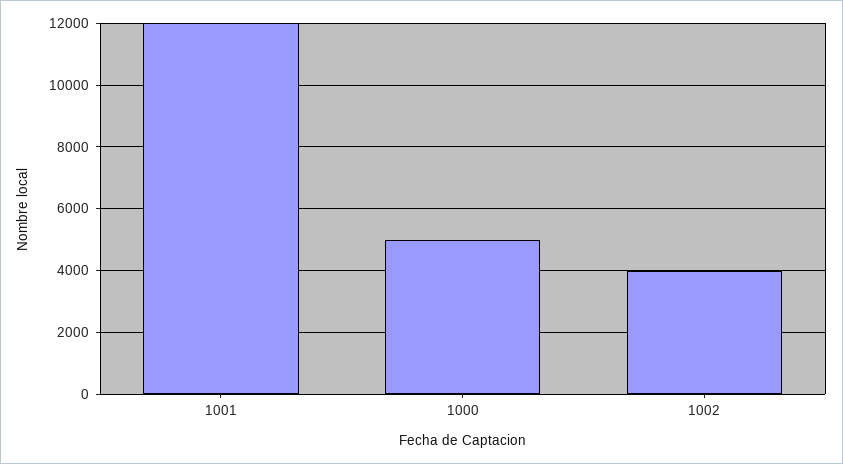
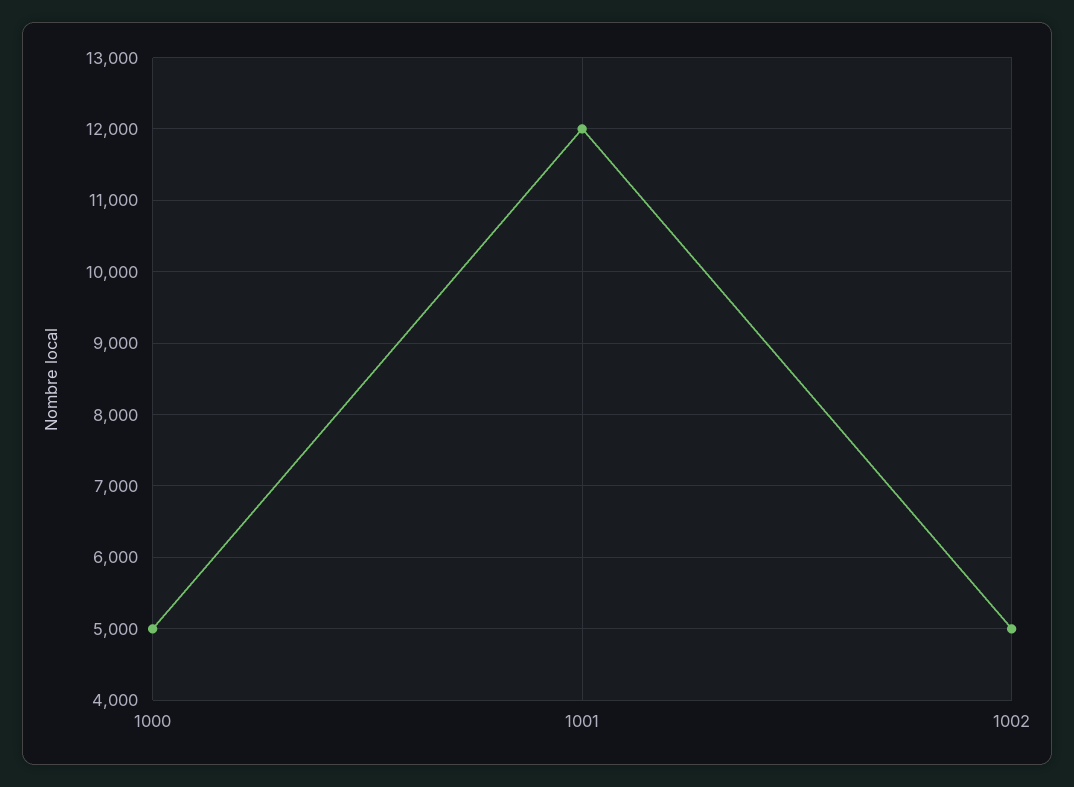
1002: 4000 -> 5000

